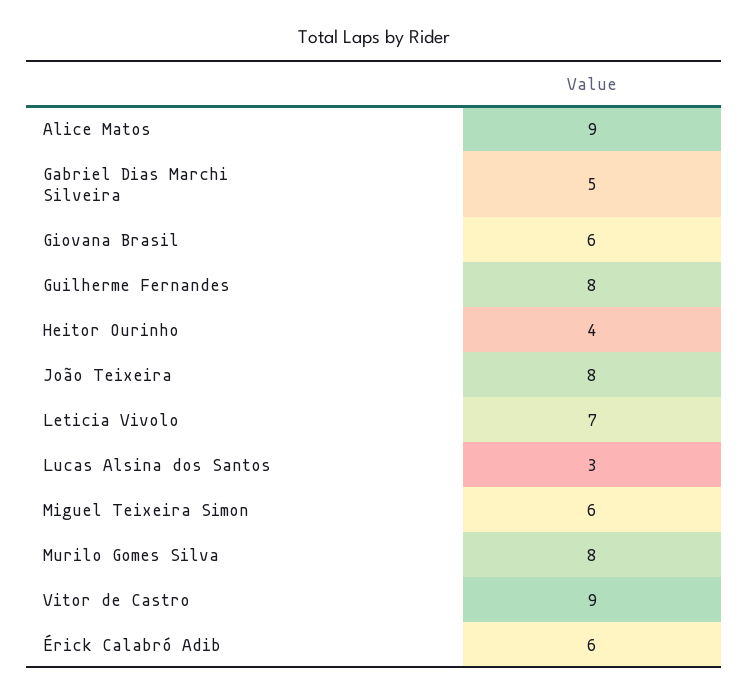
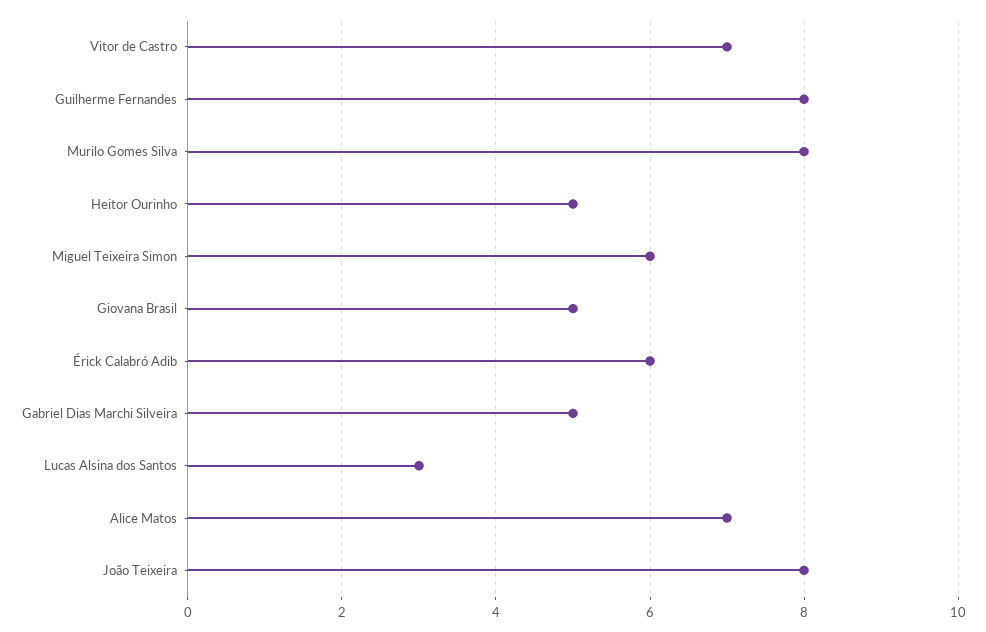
Alice Matos: 9 -> 7
Giovana Brasil: 6 -> 5
Heitor Ourinho: 4 -> 5
Leticia Vivolo: 7 -> none
Vitor de Castro: 9 -> 7

